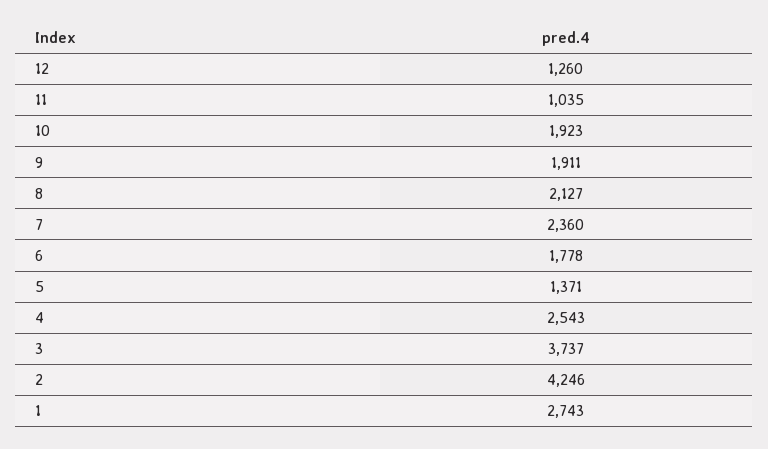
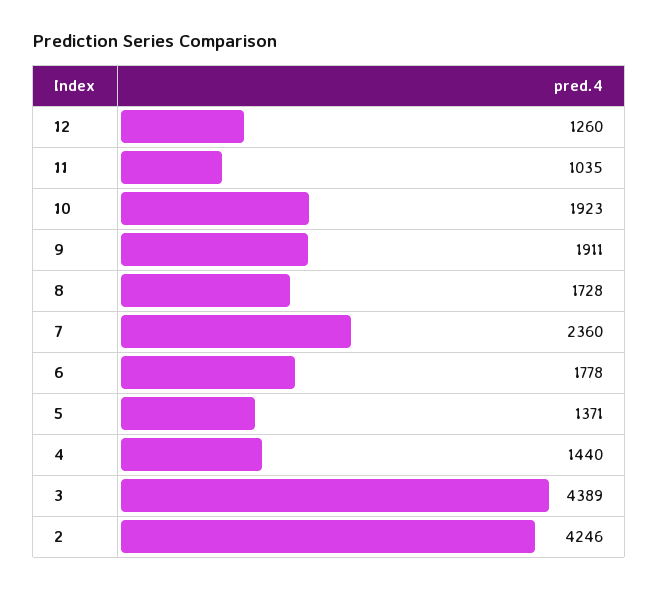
8: 2127 -> 1728
4: 2543 -> 1440
3: 3737 -> 4389
1: 2743 -> none

